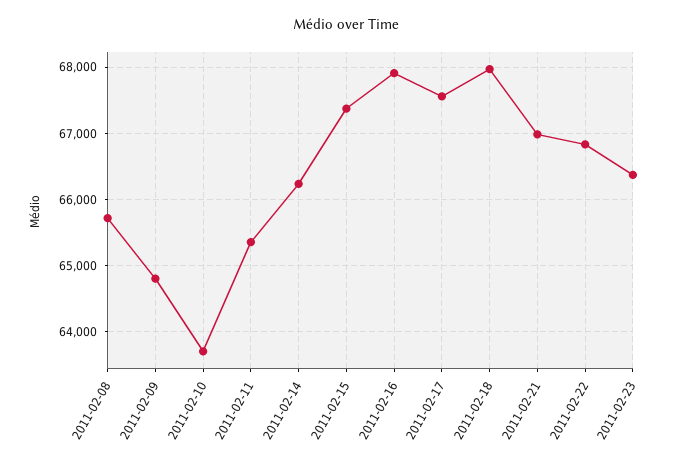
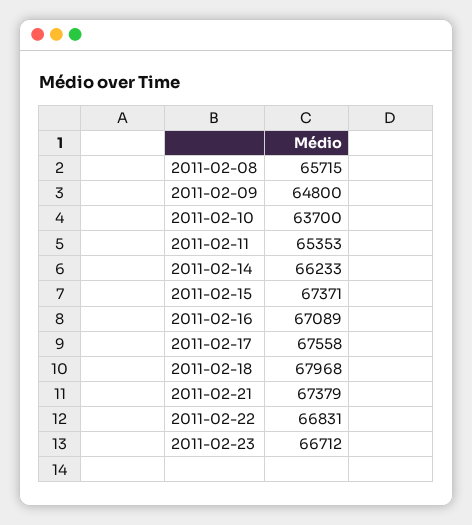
2011-02-16: 67900 -> 67089
2011-02-21: 67000 -> 67379
2011-02-23: 66400 -> 66712

